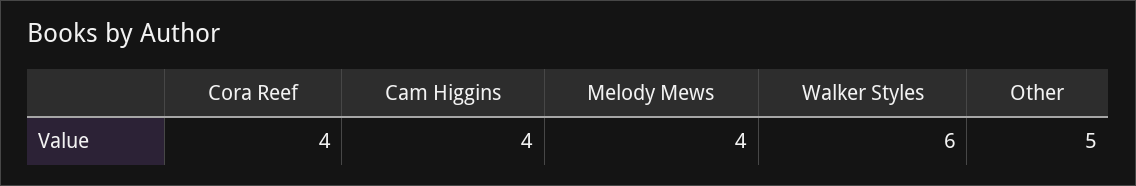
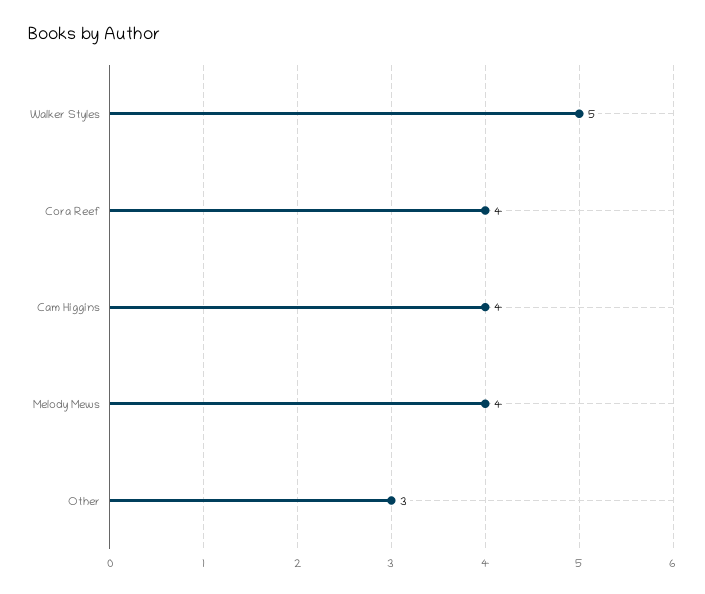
Walker Styles: 6 -> 5
Other: 5 -> 3

